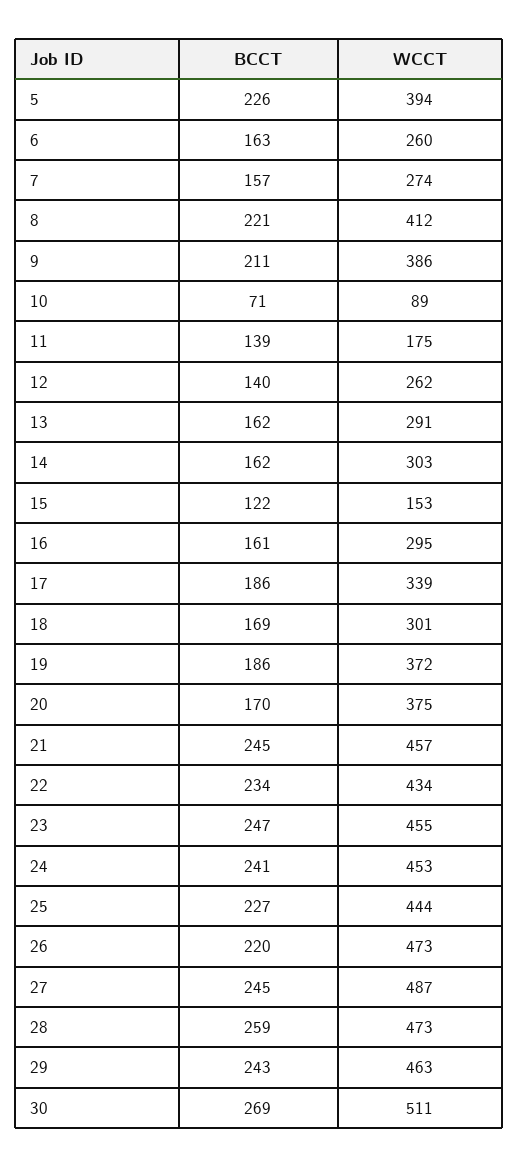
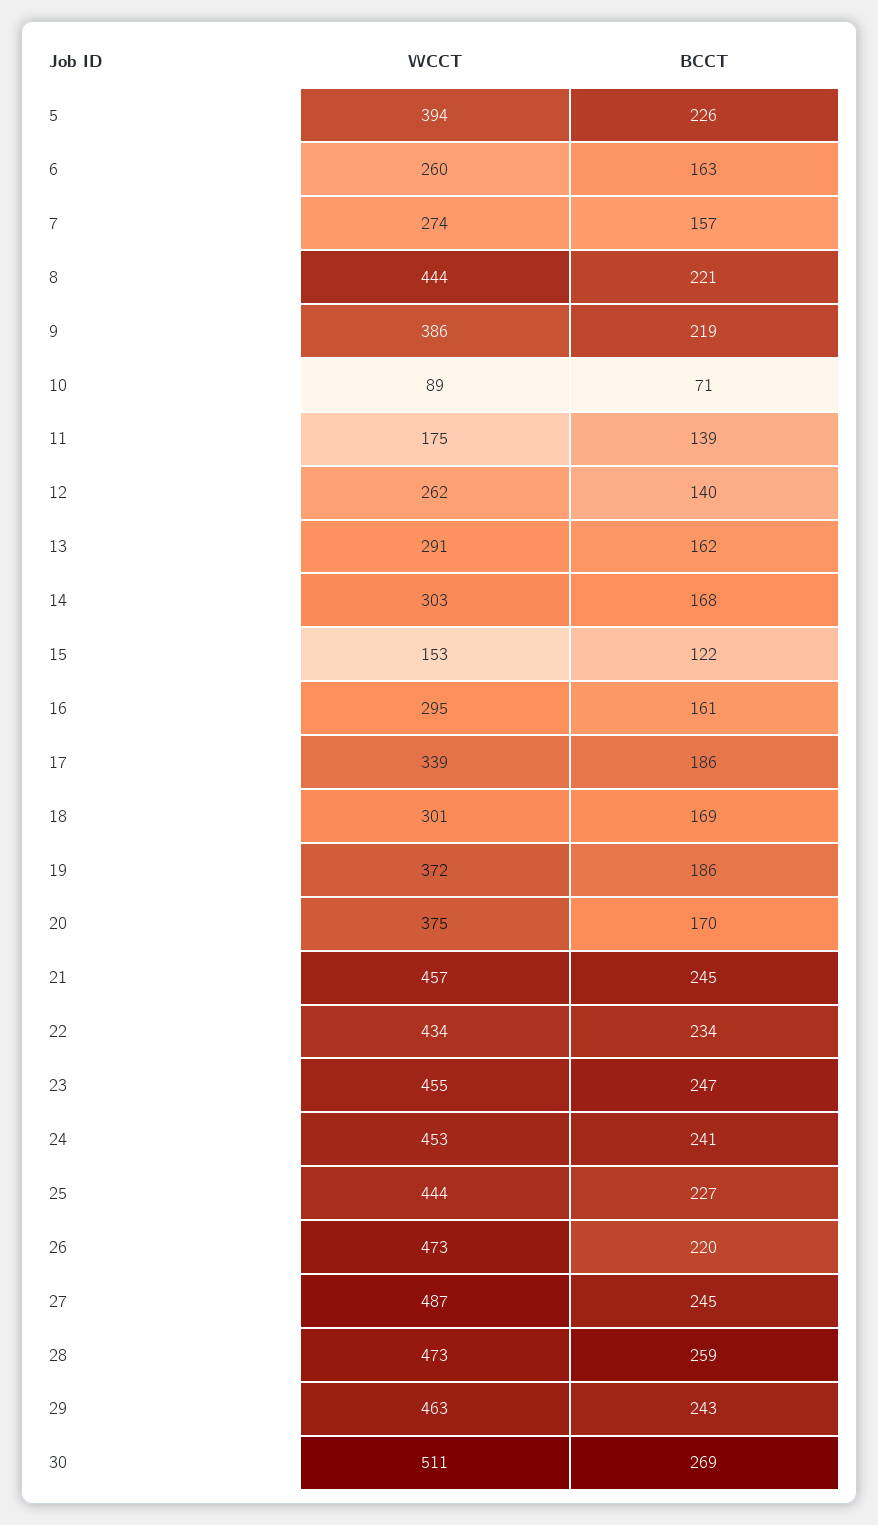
WCCT, 8: 412 -> 444
BCCT, 9: 211 -> 219
BCCT, 14: 162 -> 168

